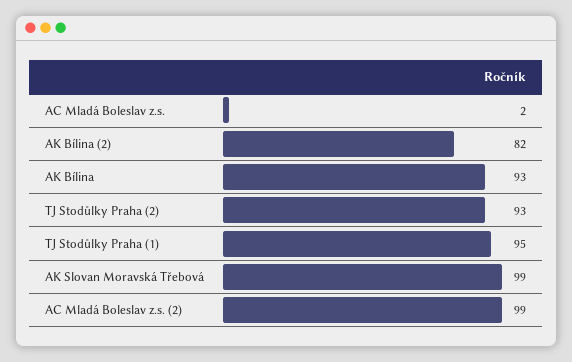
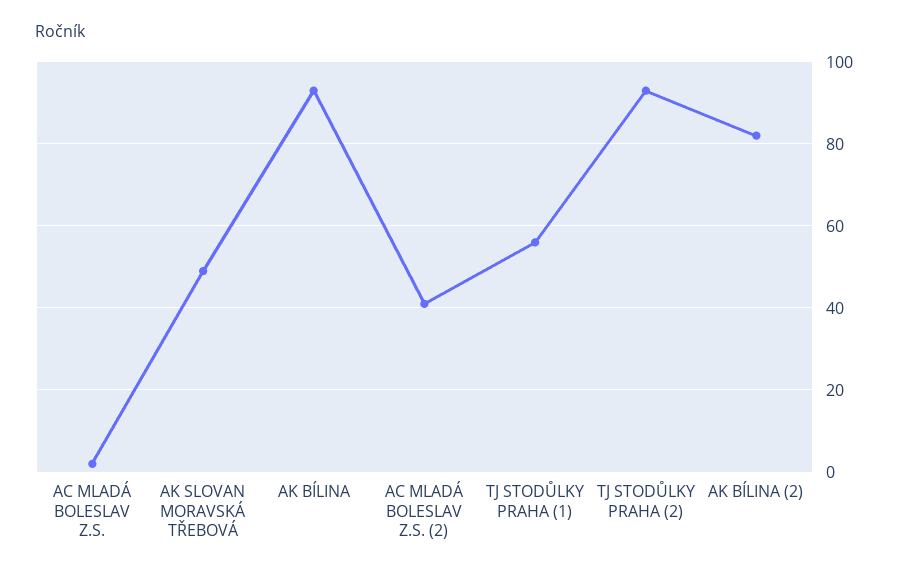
TJ Stodůlky Praha (1): 95 -> 55
AK Slovan Moravská Třebová: 99 -> 50
AC Mladá Boleslav z.s. (2): 99 -> 40

